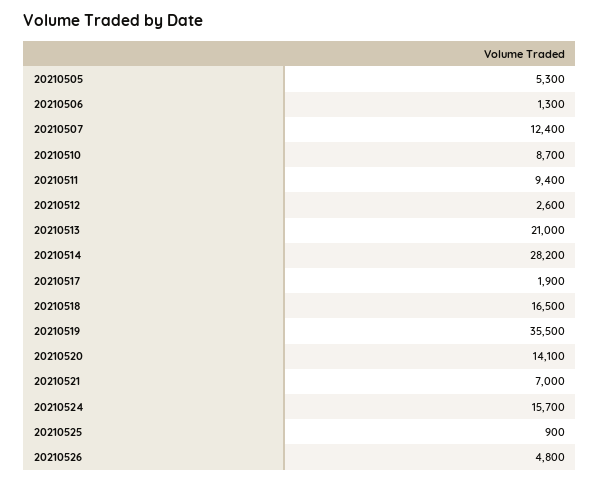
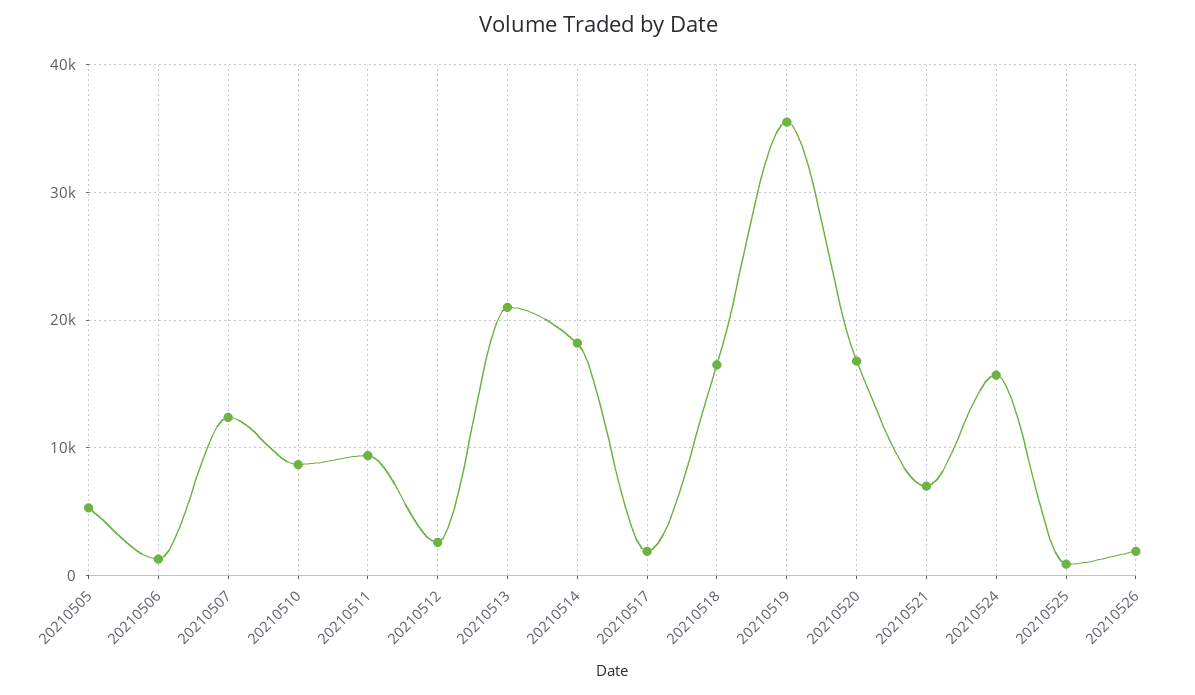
20210514: 28200 -> 18000
20210520: 14100 -> 17000
20210526: 4800 -> 2000

